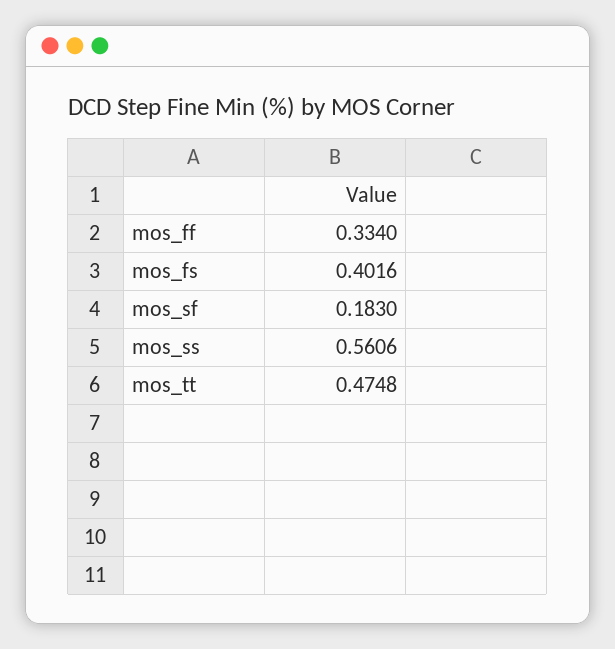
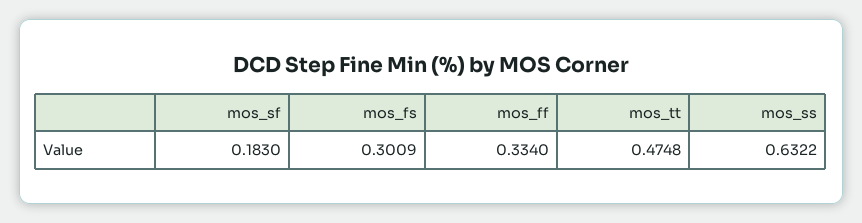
mos_fs: 0.4016 -> 0.3009
mos_ss: 0.5606 -> 0.6322

